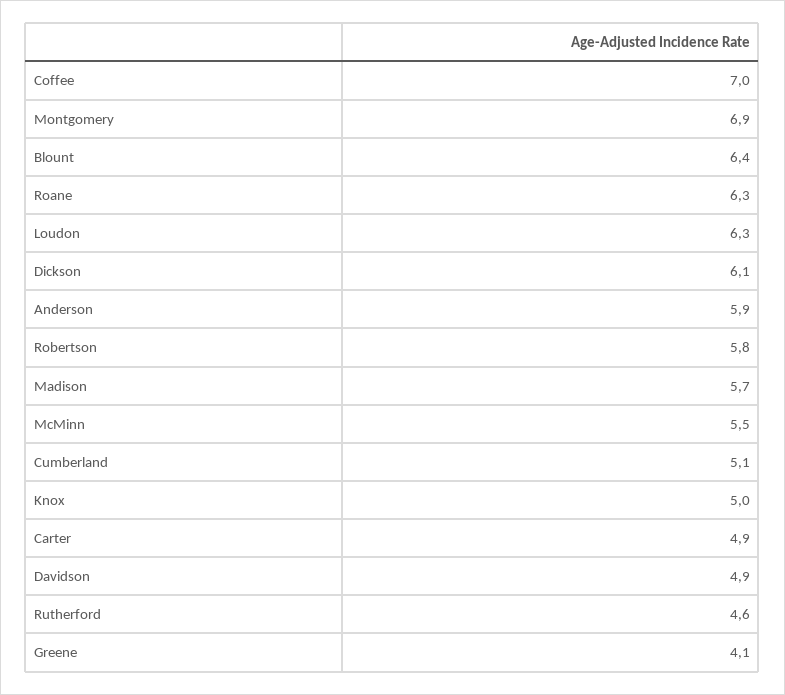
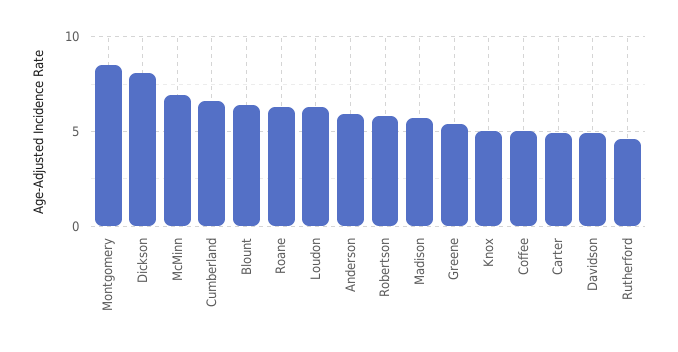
Coffee: 7 -> 5
Montgomery: 6.9 -> 8.5
Dickson: 6.1 -> 8
McMinn: 5.5 -> 7
Cumberland: 5.1 -> 6.5
Greene: 4.1 -> 5.5

